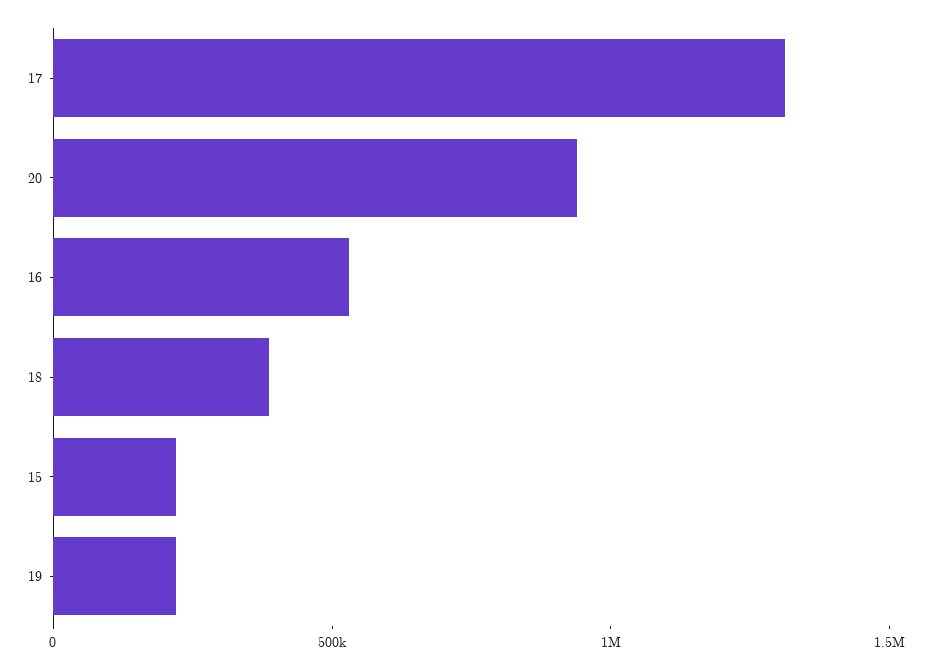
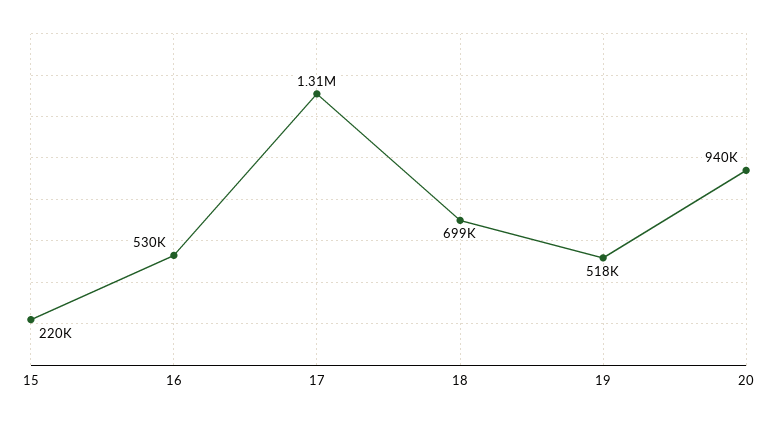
18: 400000 -> 699000
19: 200000 -> 518000

